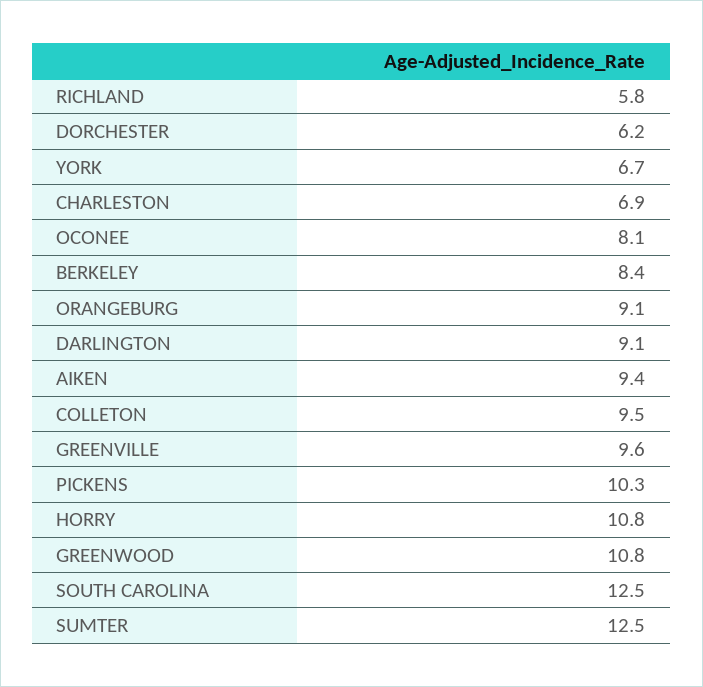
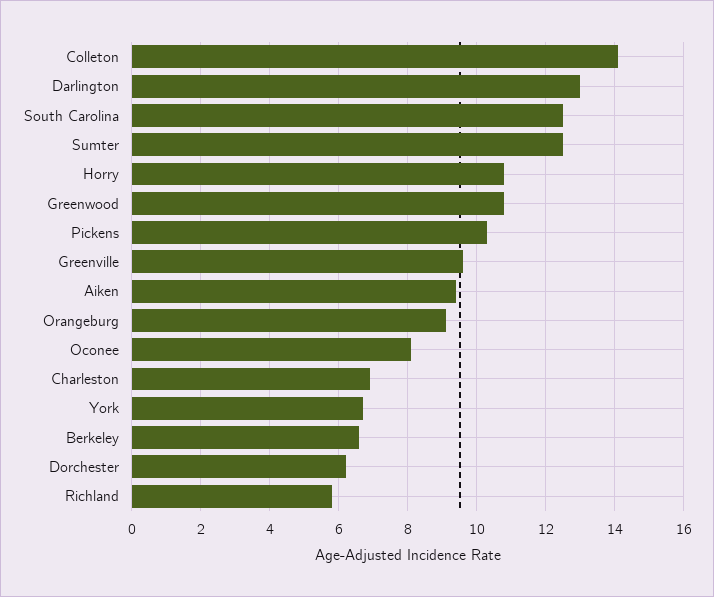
BERKELEY: 8.4 -> 6.5
DARLINGTON: 9.1 -> 13
COLLETON: 9.5 -> 14

